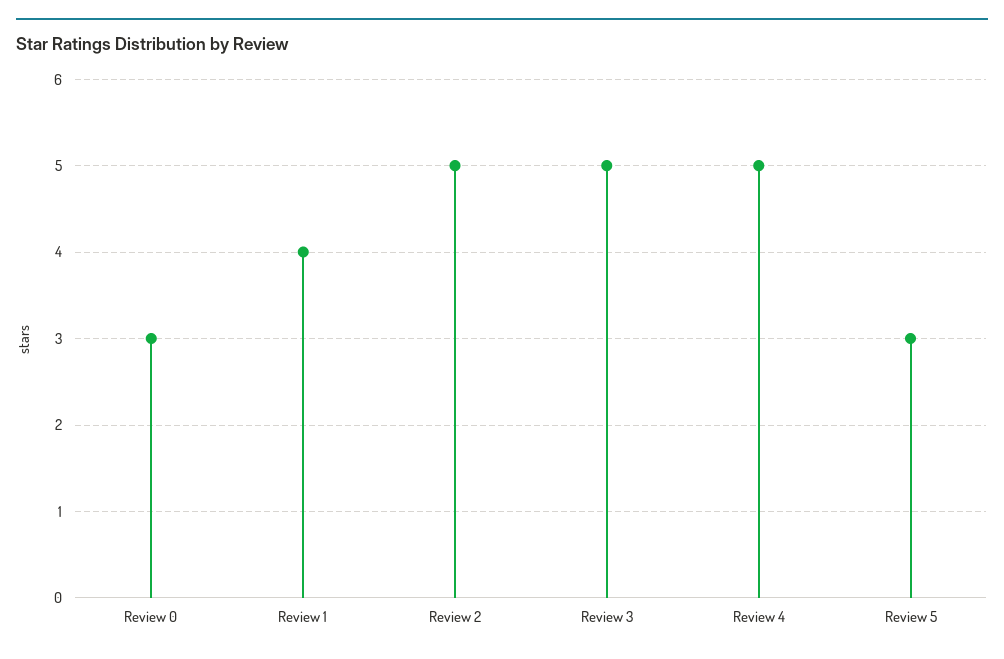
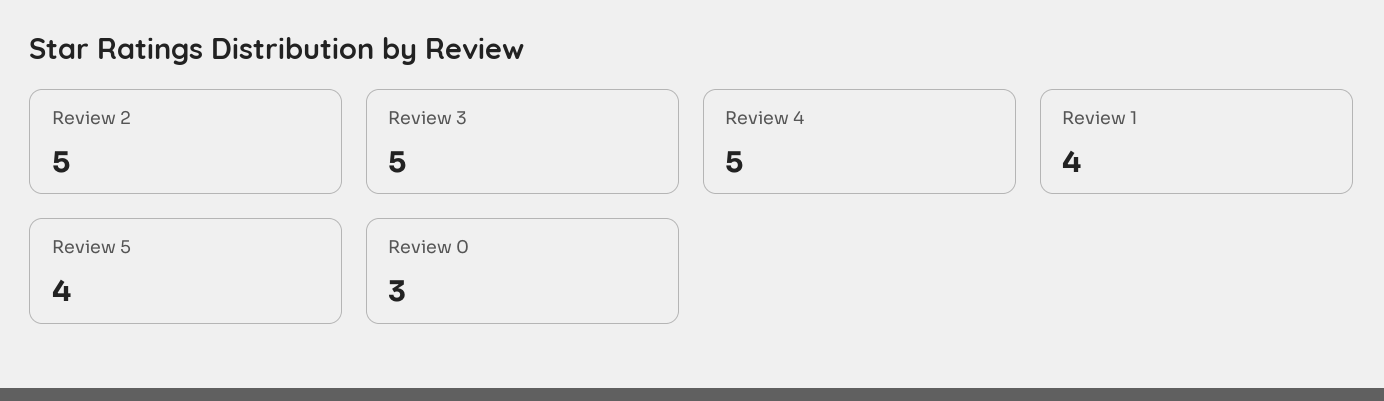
Review 5: 3 -> 4

